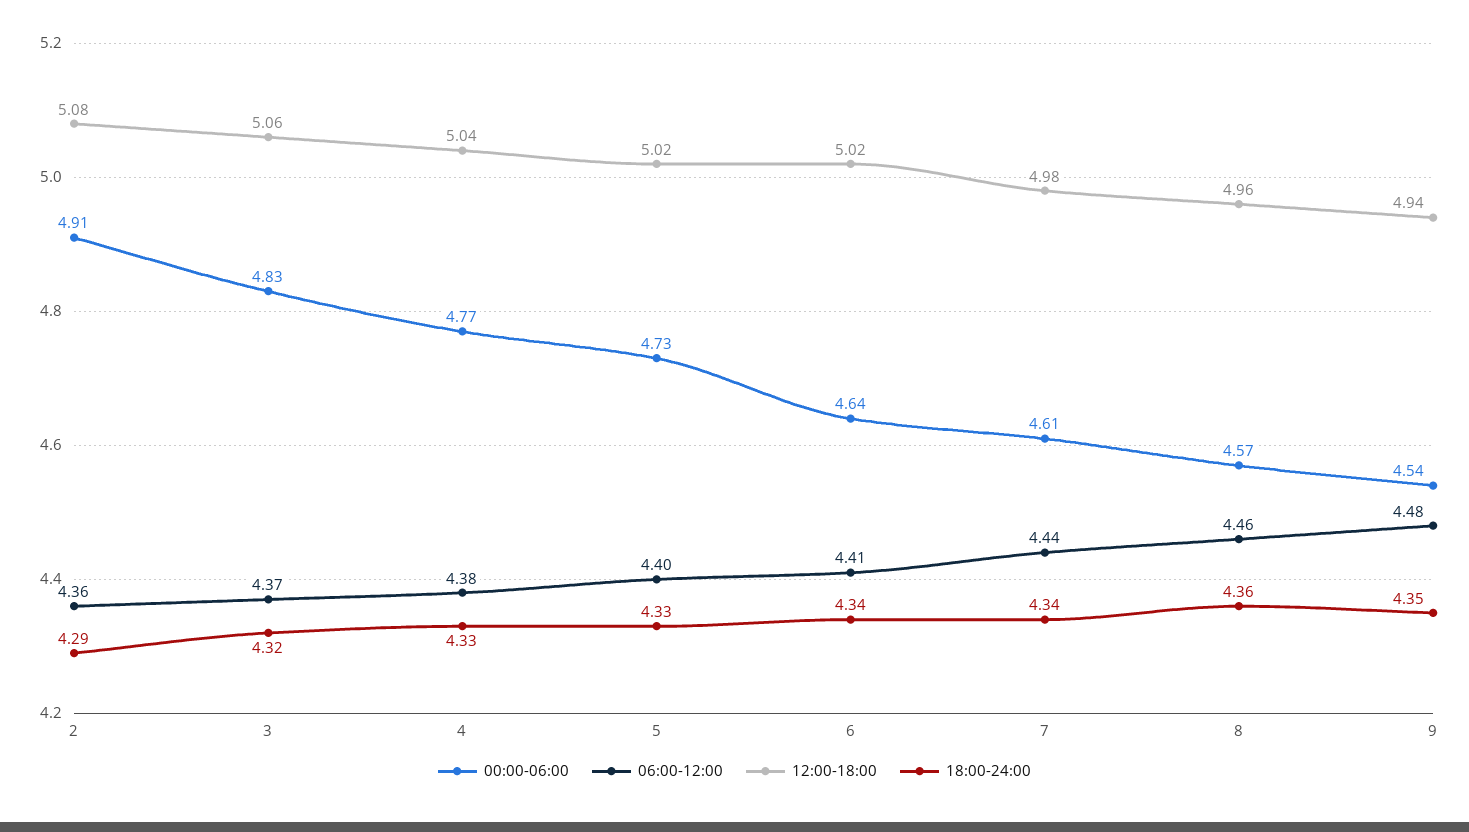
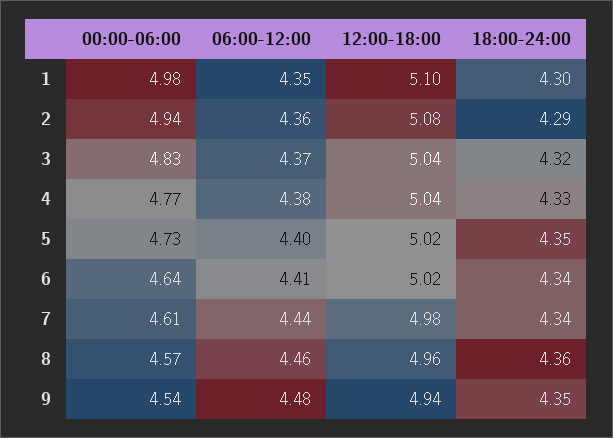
00:00-06:00, 2: 4.91 -> 4.94
12:00-18:00, 3: 5.06 -> 5.04
18:00-24:00, 5: 4.33 -> 4.35
00:00-06:00, 1: none -> 4.98
06:00-12:00, 1: none -> 4.35
12:00-18:00, 1: none -> 5.1
18:00-24:00, 1: none -> 4.3

